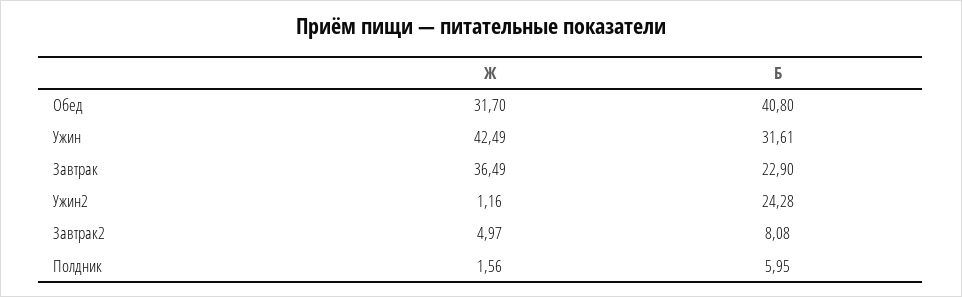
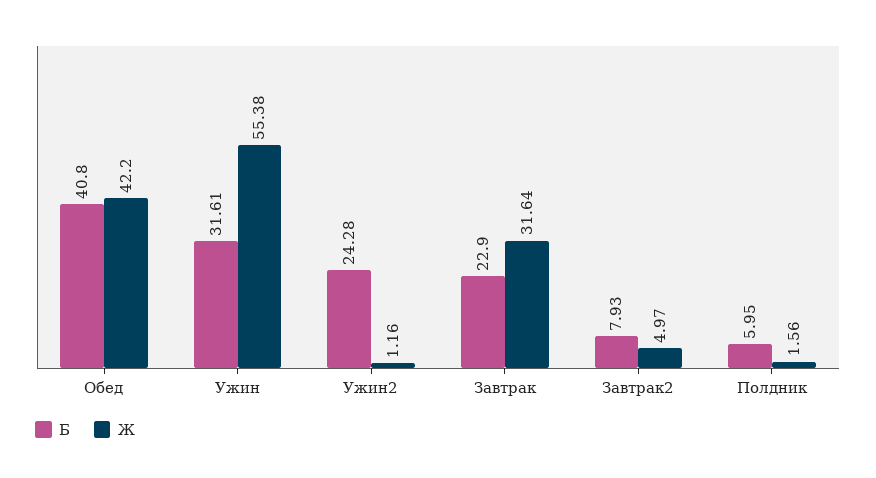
Ж, Обед: 31.7 -> 42.2
Ж, Ужин: 42.49 -> 55.38
Ж, Завтрак: 36.49 -> 31.64
Б, Завтрак2: 8.08 -> 7.93

